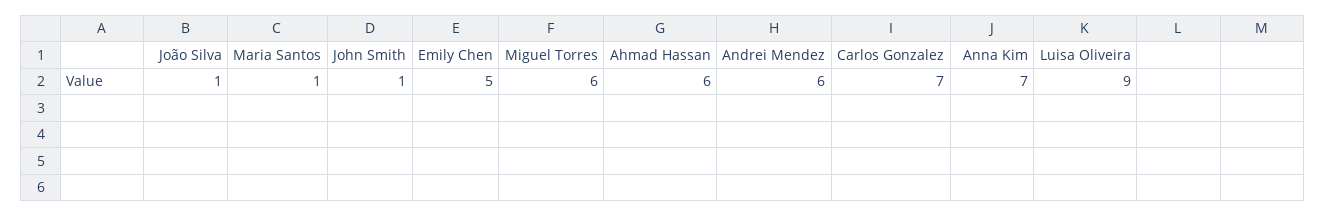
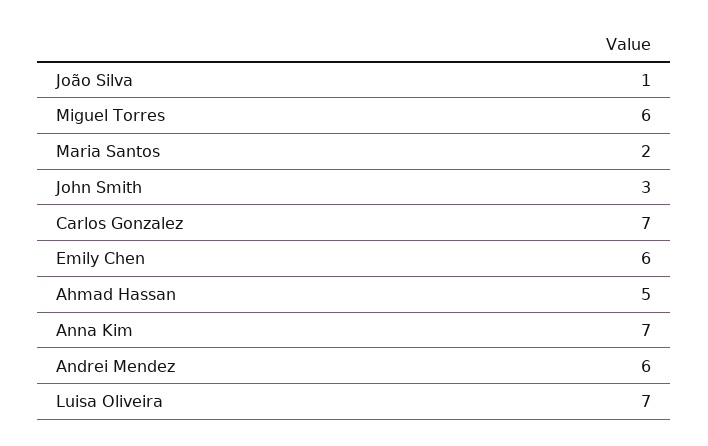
Maria Santos: 1 -> 2
John Smith: 1 -> 3
Emily Chen: 5 -> 6
Ahmad Hassan: 6 -> 5
Luisa Oliveira: 9 -> 7

